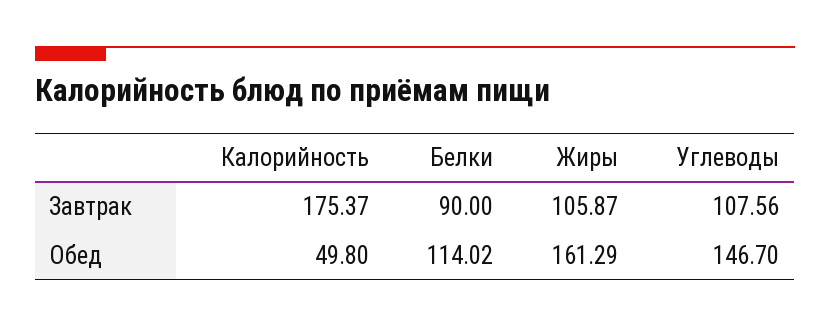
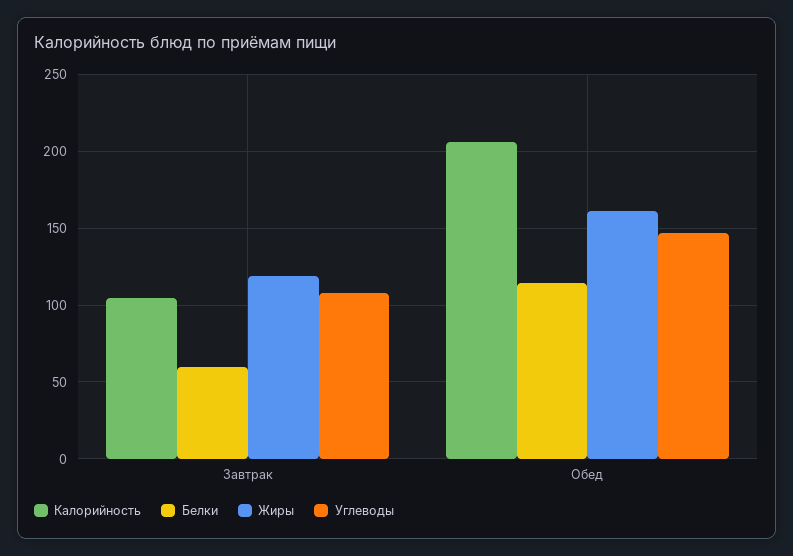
Калорийность, Завтрак: 175.37 -> 105
Белки, Завтрак: 90 -> 60
Жиры, Завтрак: 105.87 -> 120
Калорийность, Обед: 49.8 -> 205

